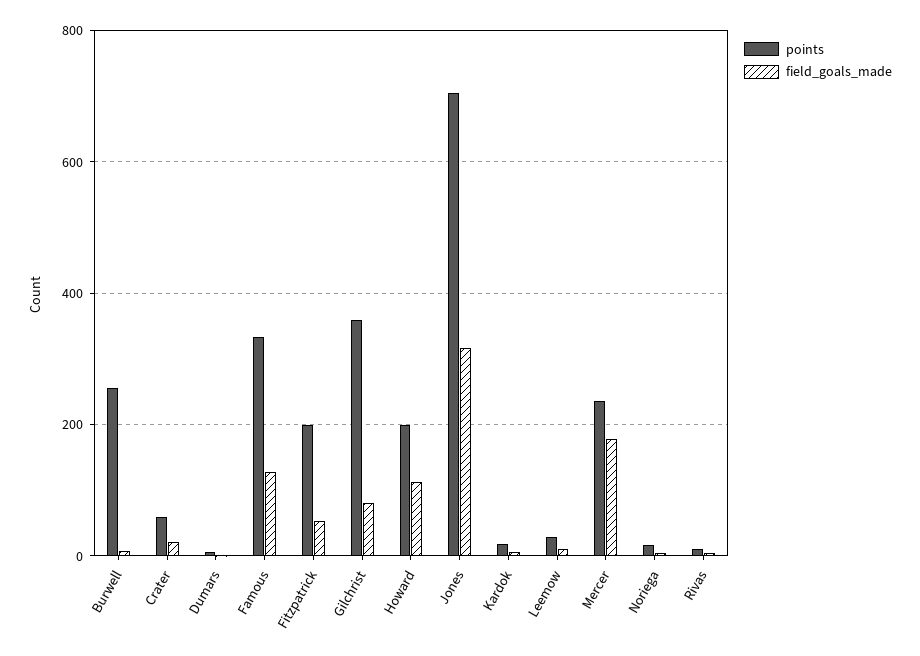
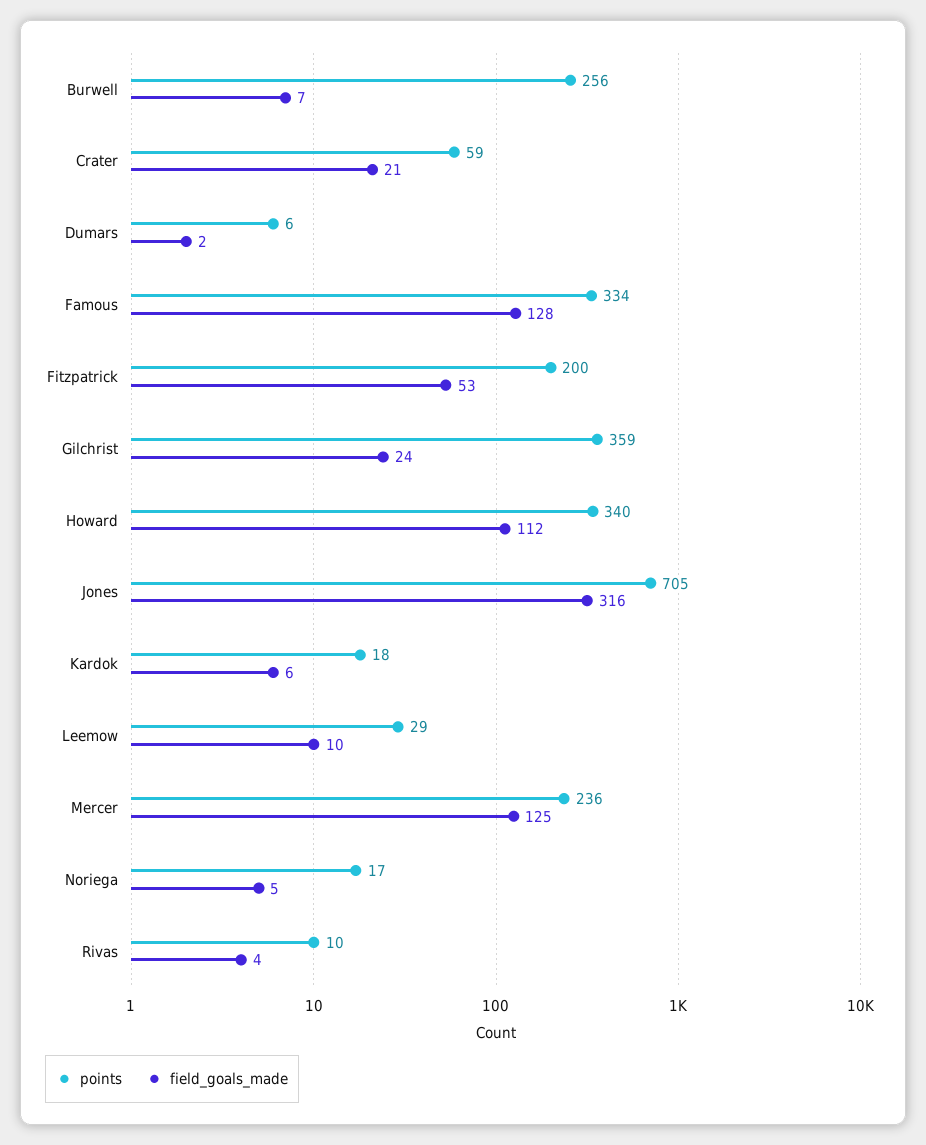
field_goals_made, Gilchrist: 80 -> 24
points, Howard: 200 -> 340
field_goals_made, Mercer: 180 -> 125

